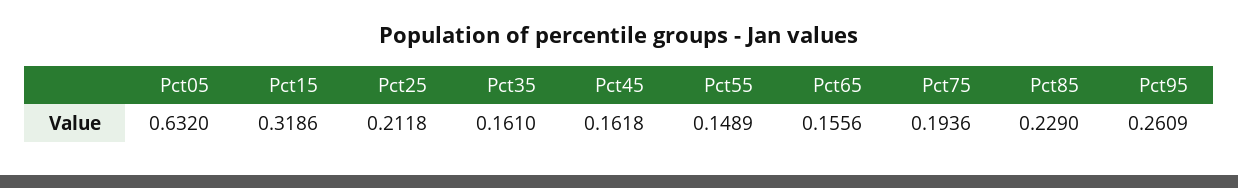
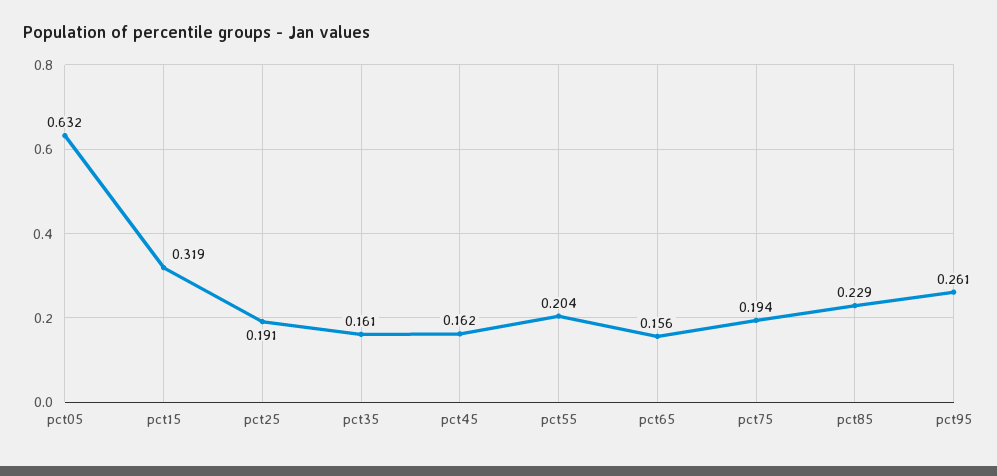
Pct25: 0.2118 -> 0.191
Pct55: 0.1489 -> 0.204

